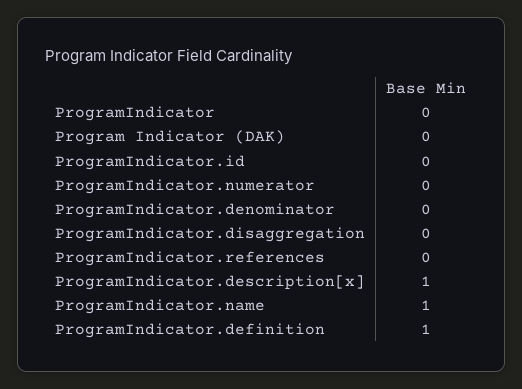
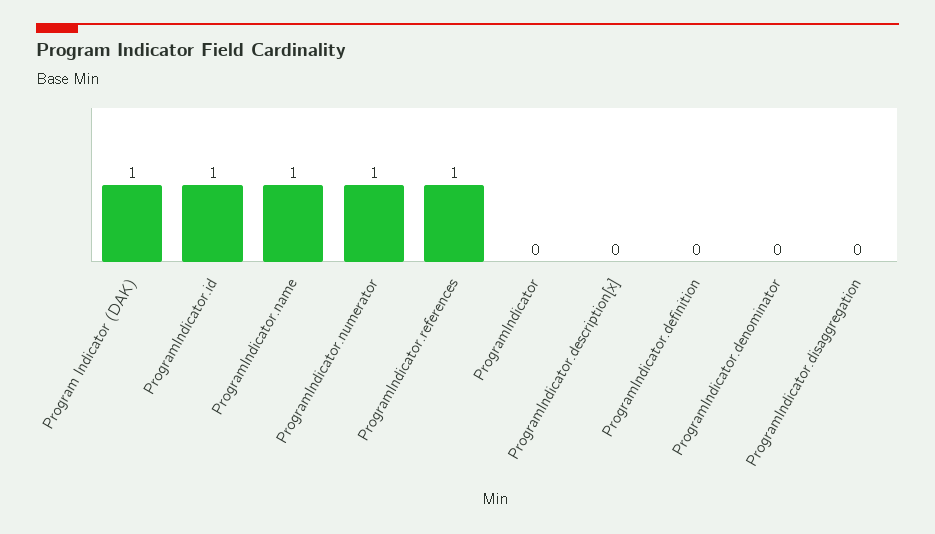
Program Indicator (DAK): 0 -> 1
ProgramIndicator.id: 0 -> 1
ProgramIndicator.numerator: 0 -> 1
ProgramIndicator.references: 0 -> 1
ProgramIndicator.description[x]: 1 -> 0
ProgramIndicator.definition: 1 -> 0

